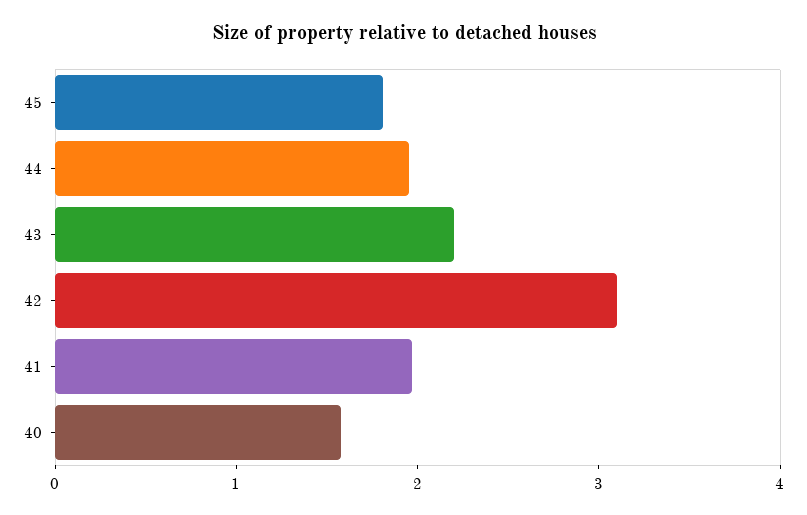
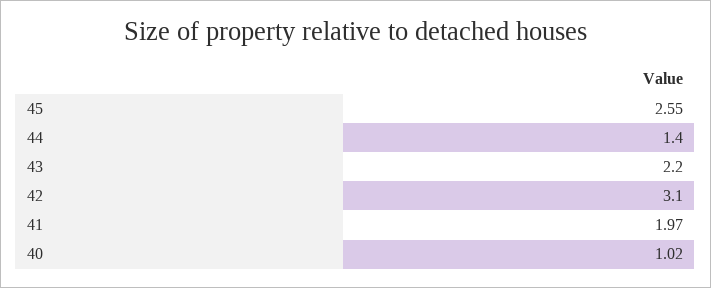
45: 1.8 -> 2.55
44: 2 -> 1.4
40: 1.6 -> 1.02

